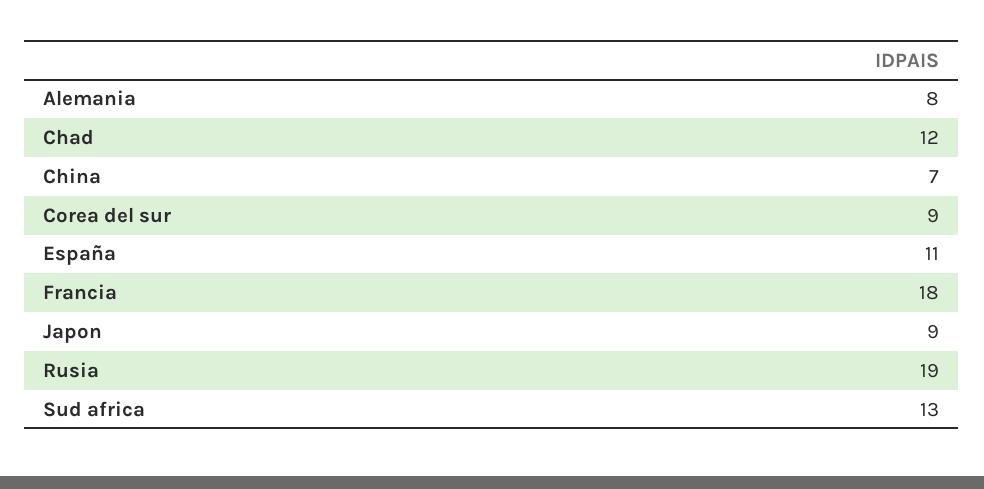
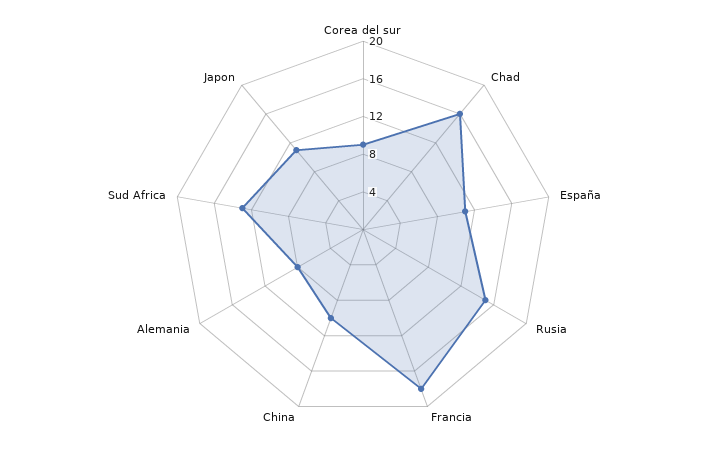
Chad: 12 -> 16
China: 7 -> 10
Japon: 9 -> 11
Rusia: 19 -> 15

